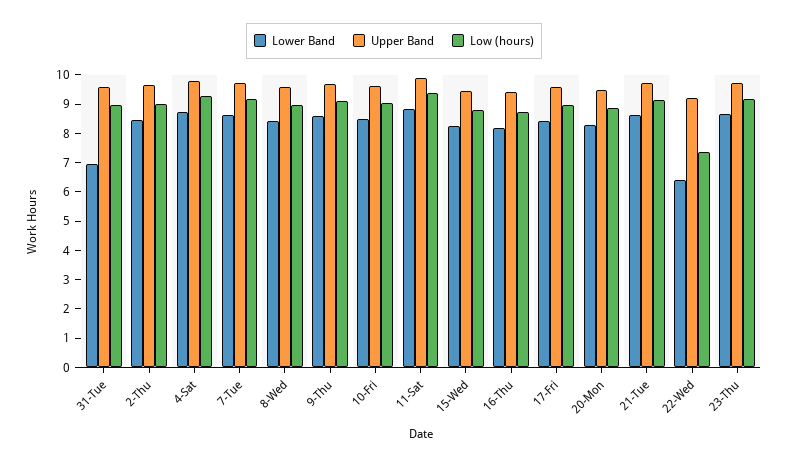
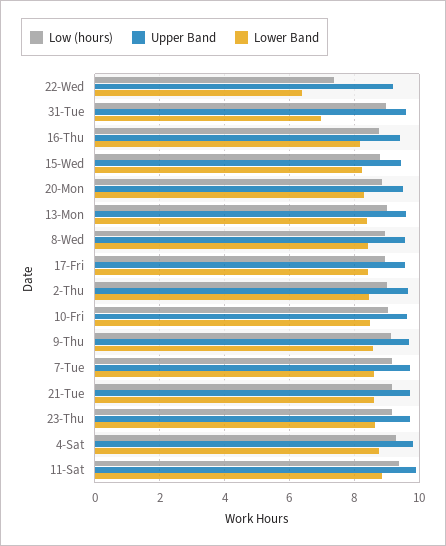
Low (hours), 13-Mon: none -> 9
Upper Band, 13-Mon: none -> 9.6
Lower Band, 13-Mon: none -> 8.4

